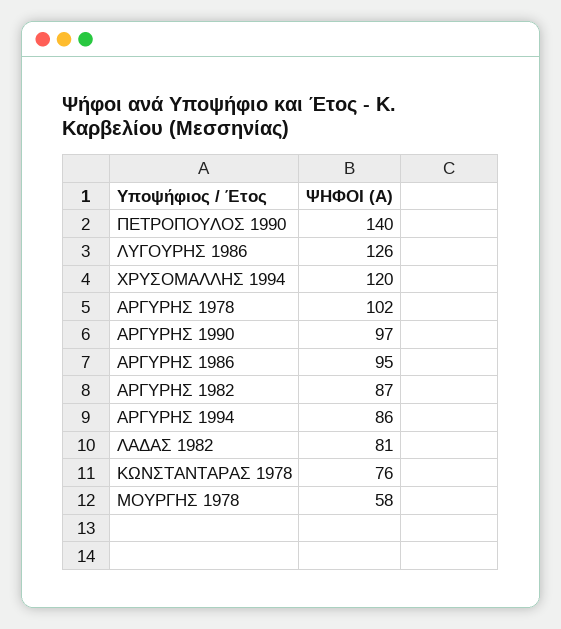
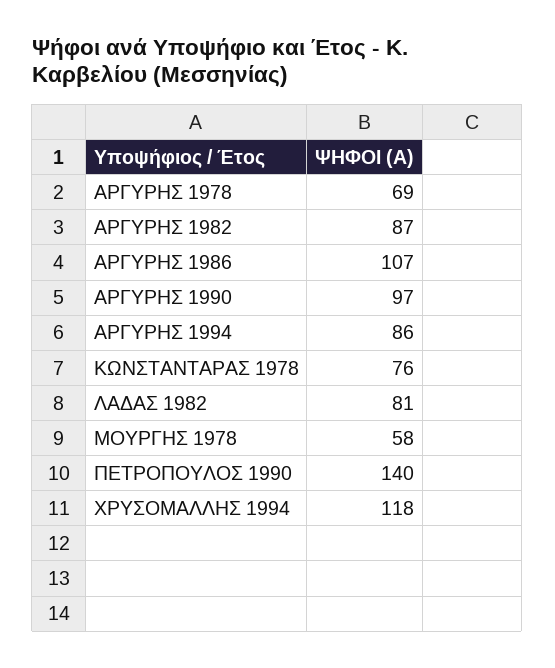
ΛΥΓΟΥΡΗΣ 1986: 126 -> none
ΧΡΥΣΟΜΑΛΛΗΣ 1994: 120 -> 118
ΑΡΓΥΡΗΣ 1978: 102 -> 69
ΑΡΓΥΡΗΣ 1986: 95 -> 107

